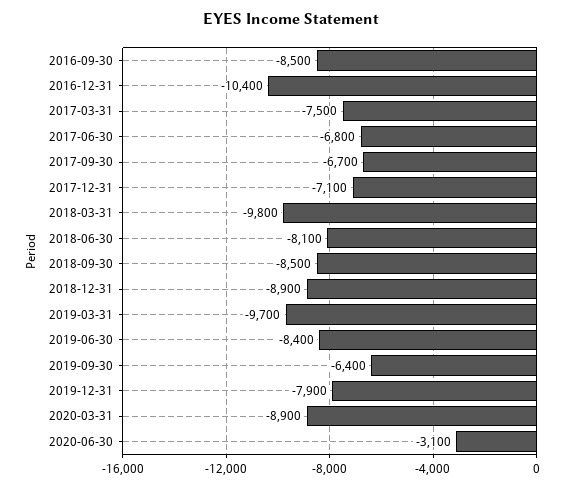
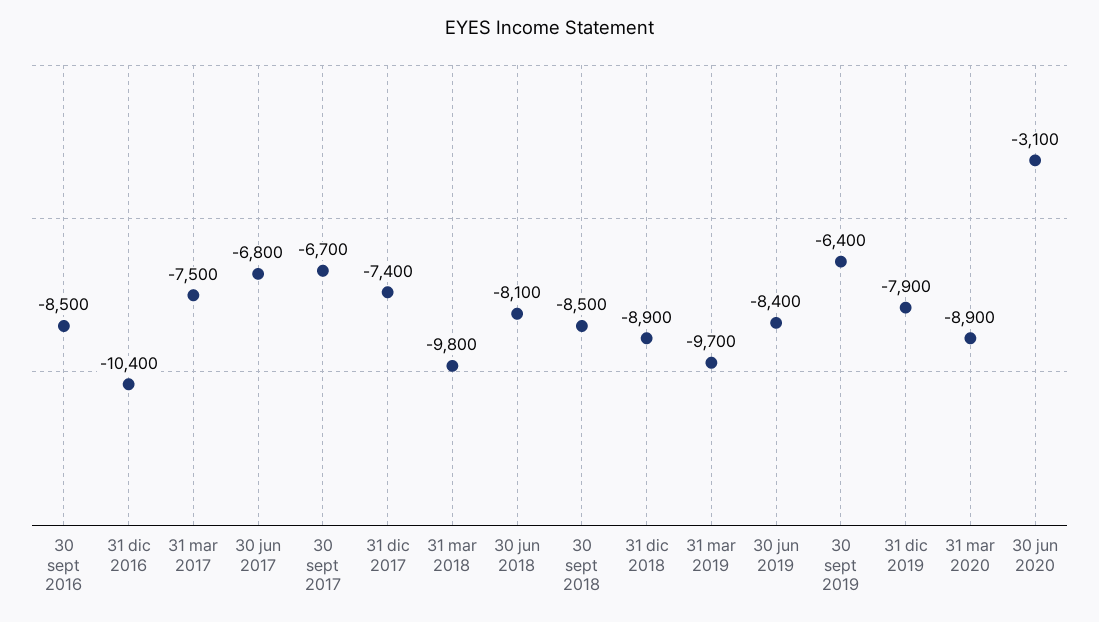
2017-12-31: -7100 -> -7400

